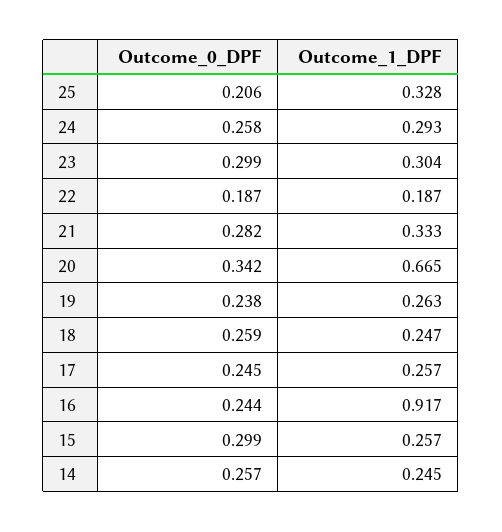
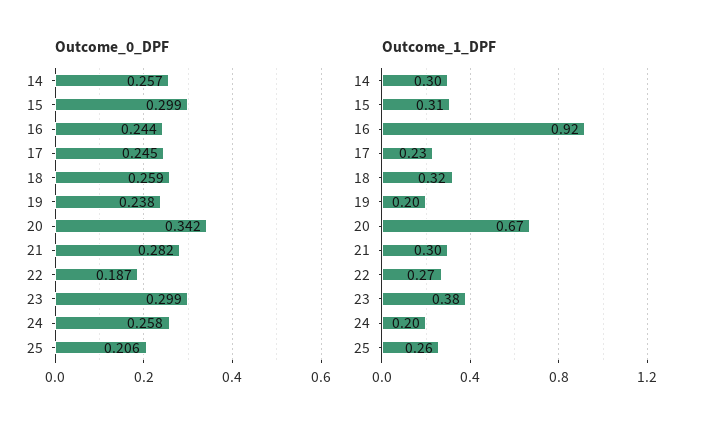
Outcome_1_DPF, 25: 0.328 -> 0.26
Outcome_1_DPF, 24: 0.293 -> 0.2
Outcome_1_DPF, 23: 0.304 -> 0.38
Outcome_1_DPF, 22: 0.187 -> 0.27
Outcome_1_DPF, 21: 0.333 -> 0.3
Outcome_1_DPF, 19: 0.263 -> 0.2
Outcome_1_DPF, 18: 0.247 -> 0.32
Outcome_1_DPF, 17: 0.257 -> 0.23
Outcome_1_DPF, 15: 0.257 -> 0.31
Outcome_1_DPF, 14: 0.245 -> 0.3

